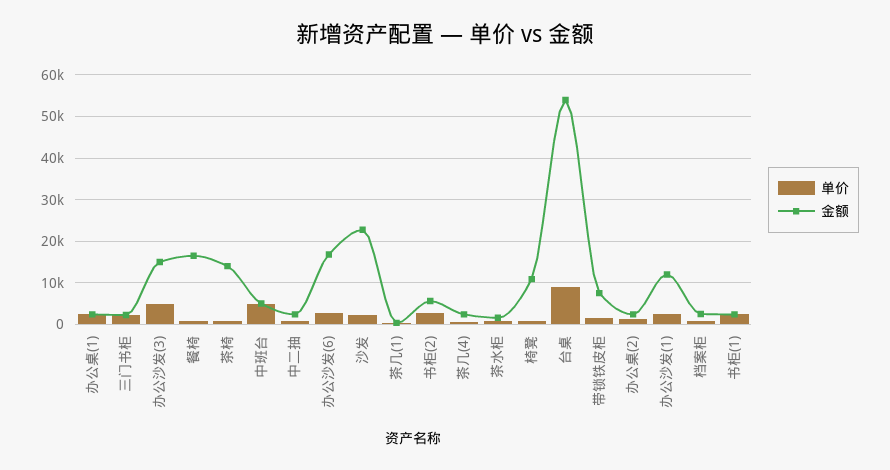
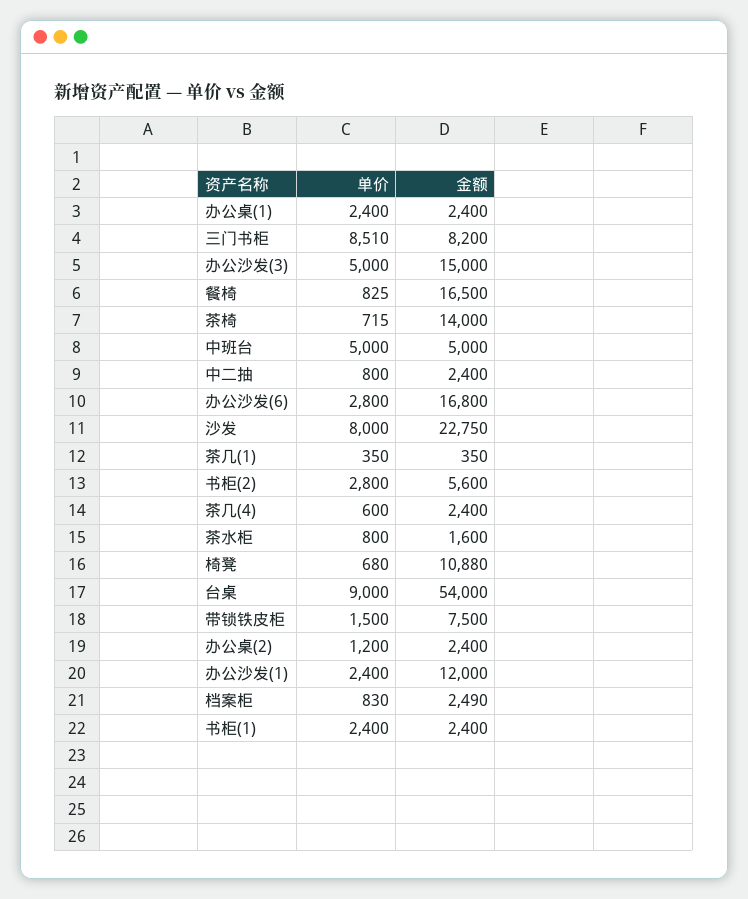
单价, 三门书柜: 2000 -> 8510
金额, 三门书柜: 2000 -> 8200
单价, 沙发: 2000 -> 8000

